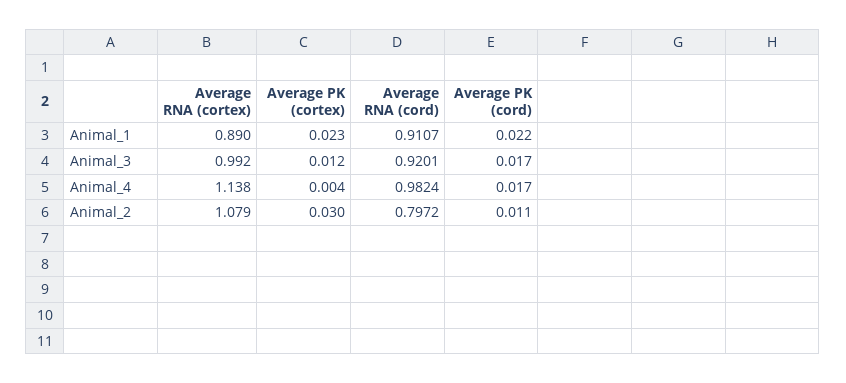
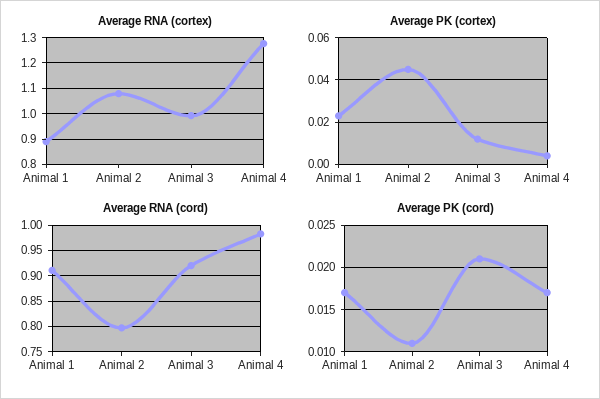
Average PK (cord), Animal_1: 0.022 -> 0.017
Average PK (cord), Animal_3: 0.017 -> 0.021
Average RNA (cortex), Animal_4: 1.138 -> 1.275
Average PK (cortex), Animal_2: 0.03 -> 0.045

